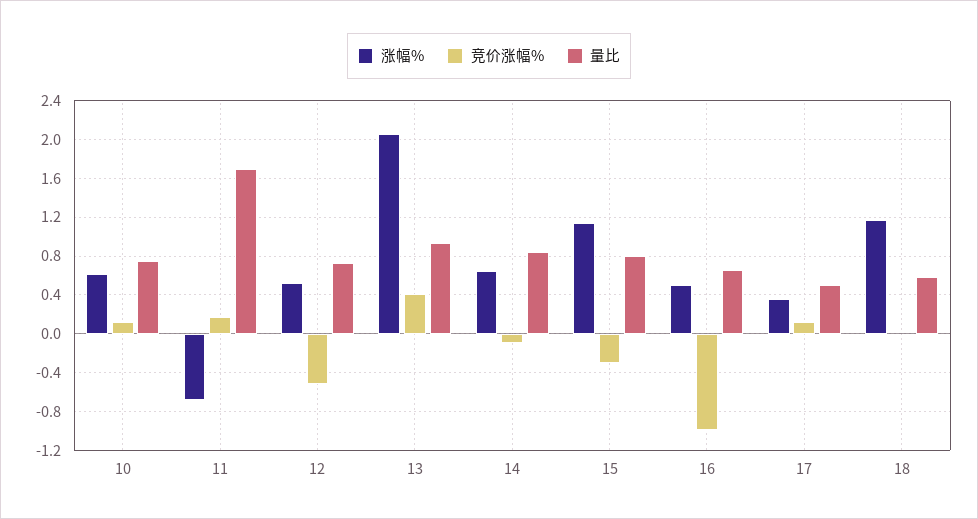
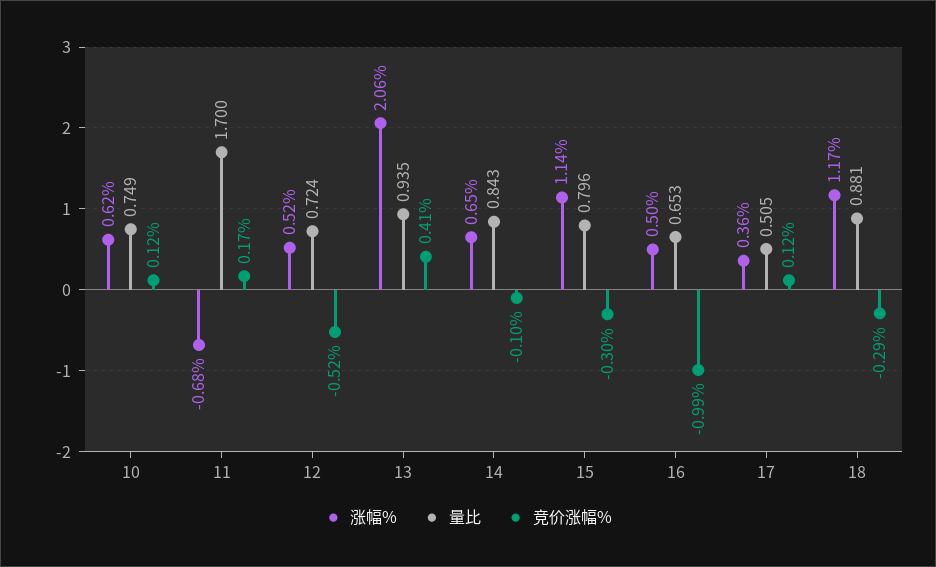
竞价涨幅%, 18: 0 -> -0.29
量比, 18: 0.6 -> 0.881

